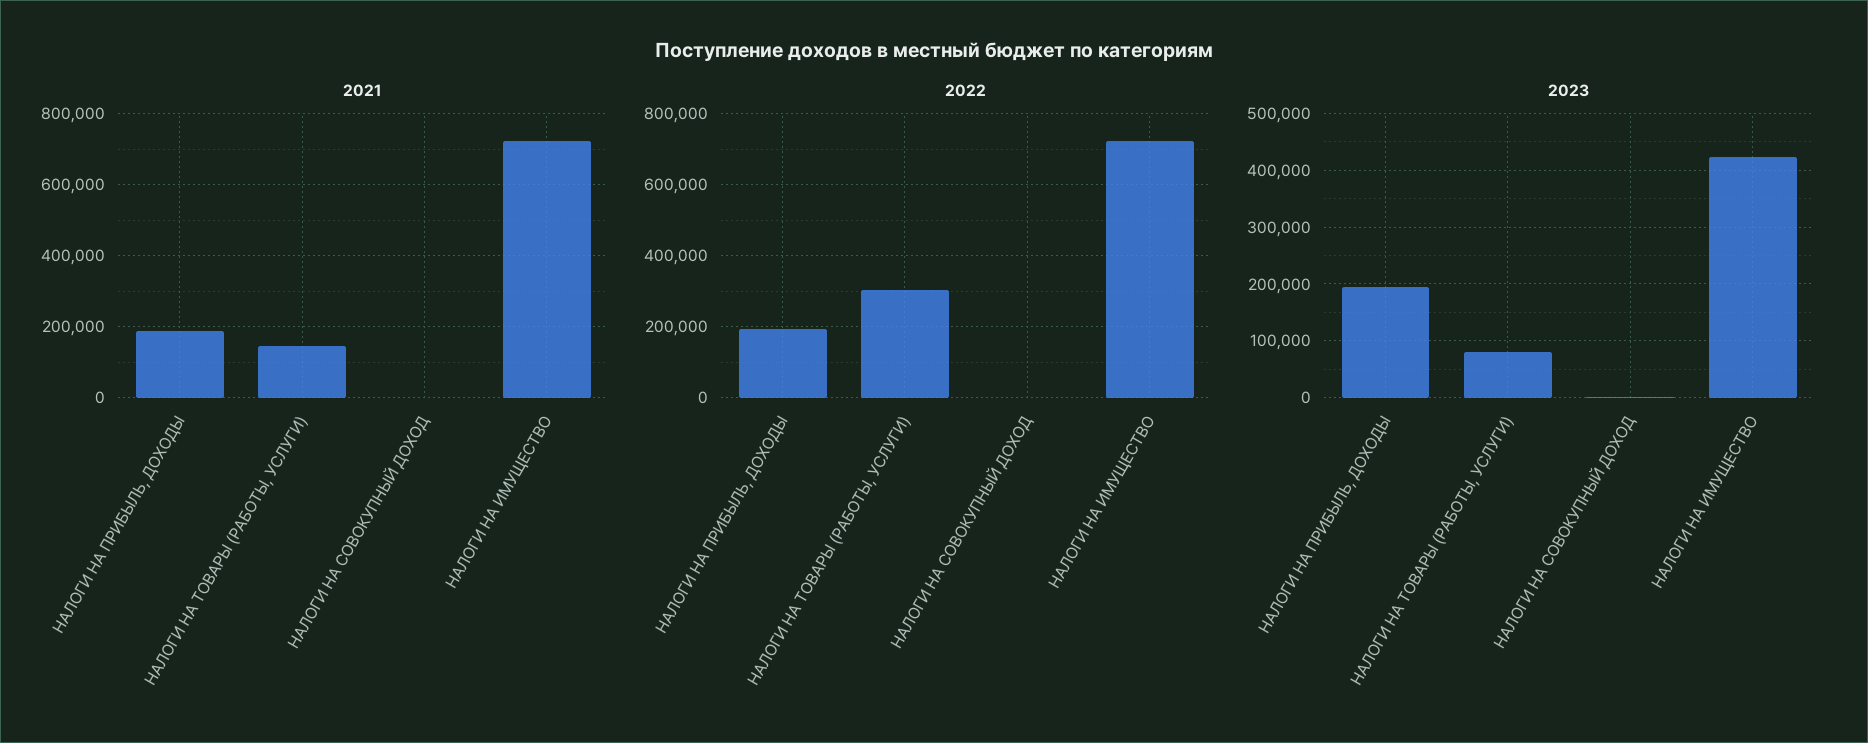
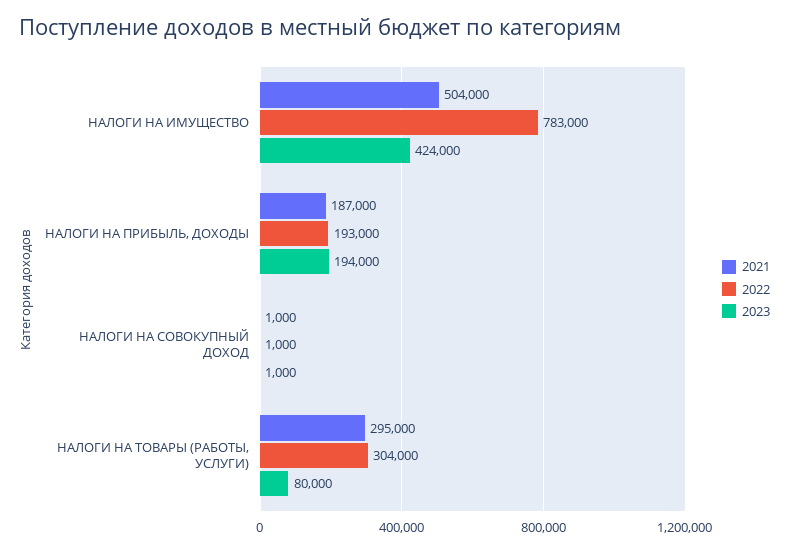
2021, НАЛОГИ НА ТОВАРЫ (РАБОТЫ, УСЛУГИ): 140000 -> 295000
2021, НАЛОГИ НА ИМУЩЕСТВО: 720000 -> 504000
2022, НАЛОГИ НА ИМУЩЕСТВО: 720000 -> 783000

